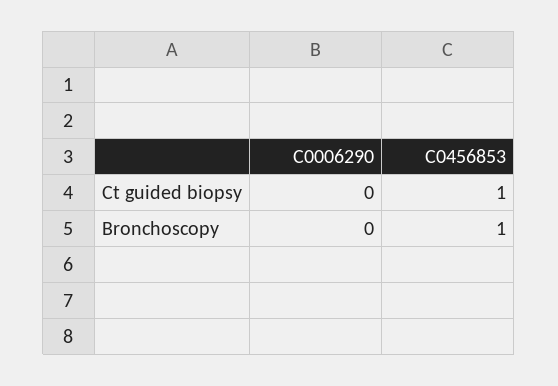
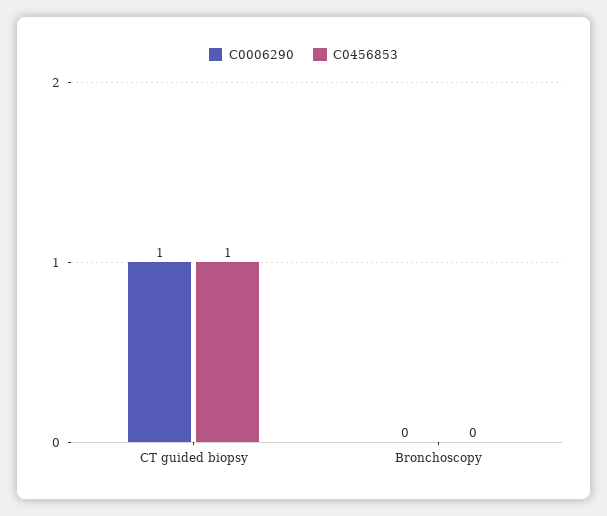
C0006290, Ct guided biopsy: 0 -> 1
C0456853, Bronchoscopy: 1 -> 0

